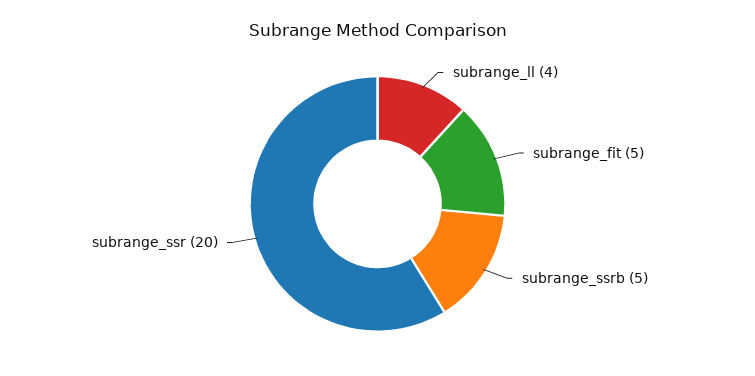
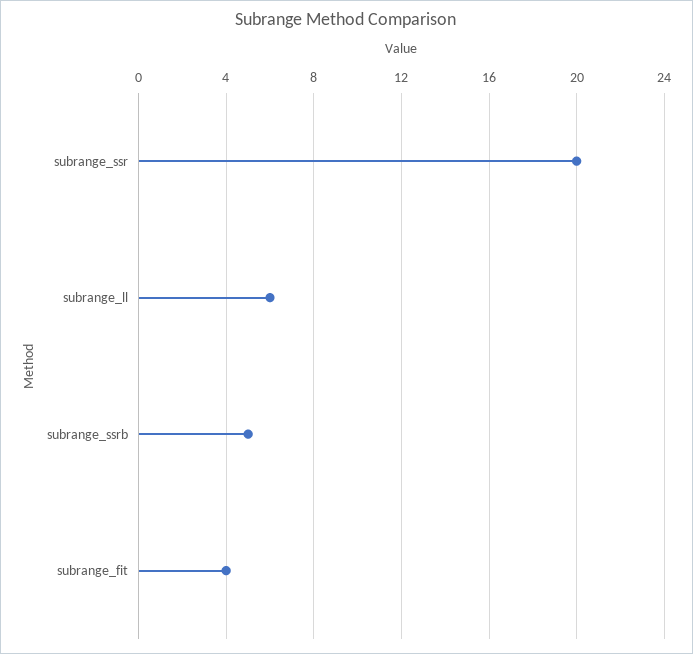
subrange_ll: 4 -> 6
subrange_fit: 5 -> 4

